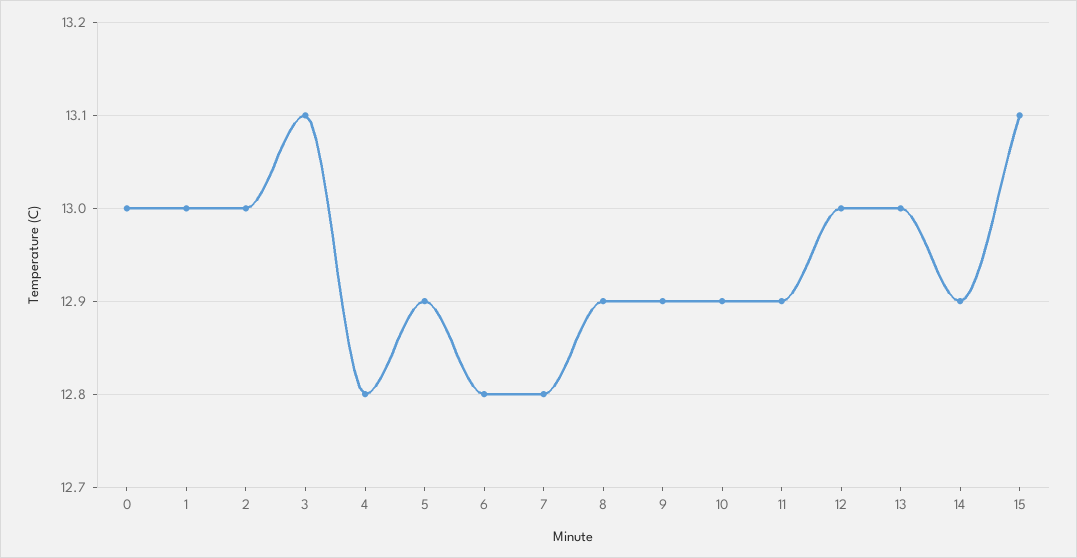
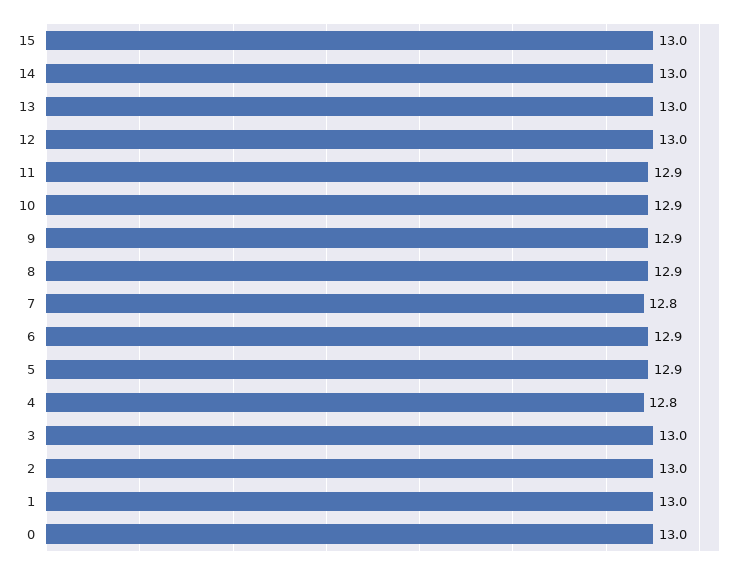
3: 13.1 -> 13
6: 12.8 -> 12.9
14: 12.9 -> 13
15: 13.1 -> 13

